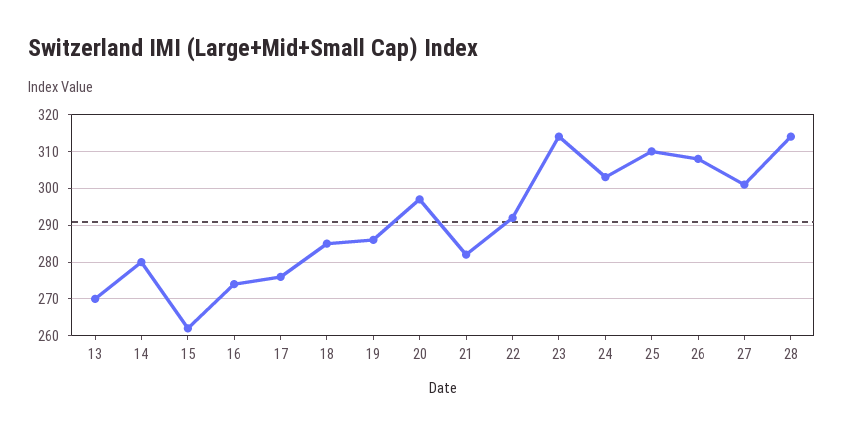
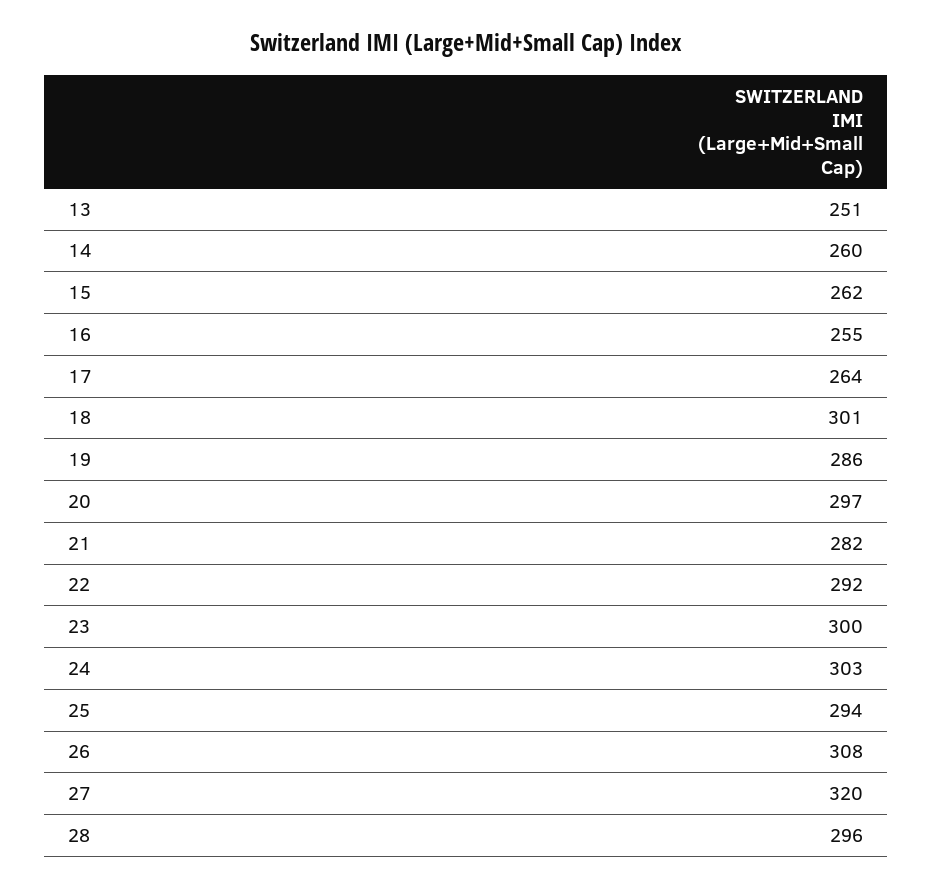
13: 270 -> 251
14: 280 -> 260
16: 275 -> 255
17: 275 -> 264
18: 285 -> 301
23: 315 -> 300
25: 310 -> 294
27: 300 -> 320
28: 315 -> 296

